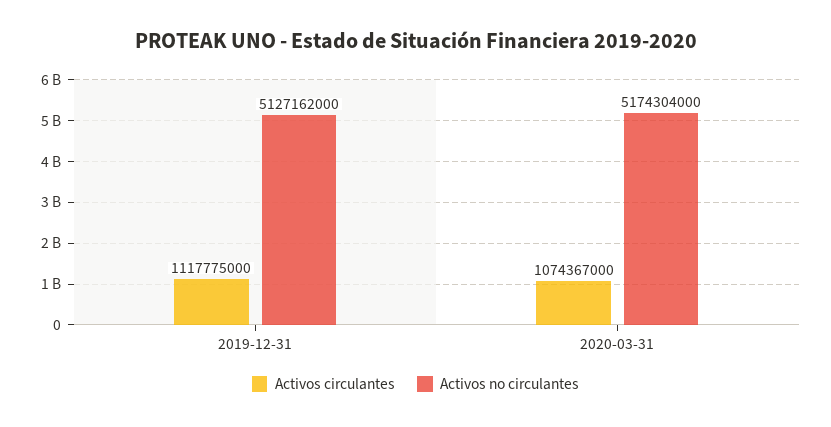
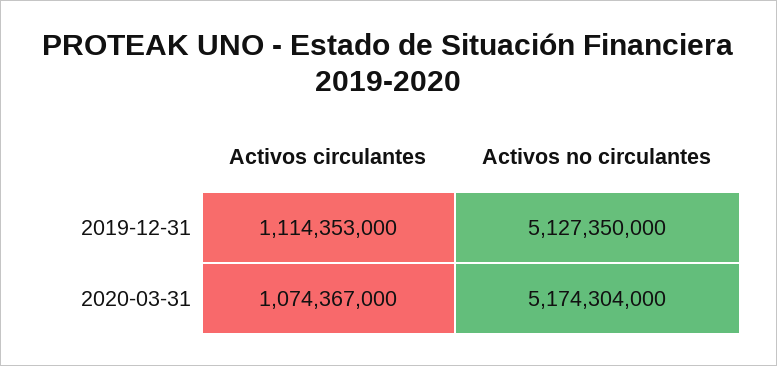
Activos circulantes, 2019-12-31: 1117775000 -> 1114353000
Activos no circulantes, 2019-12-31: 5127162000 -> 5127350000

